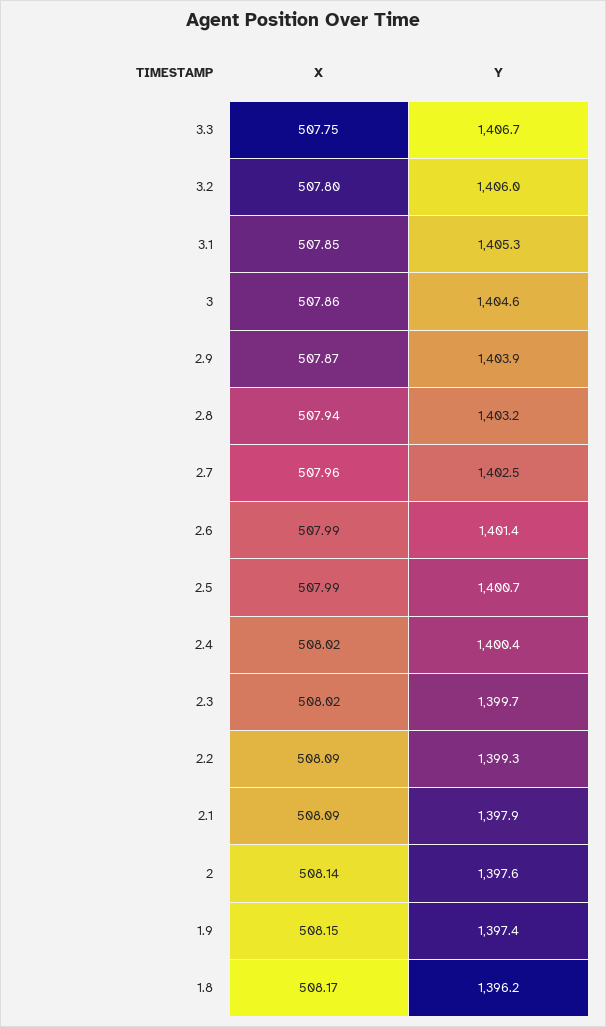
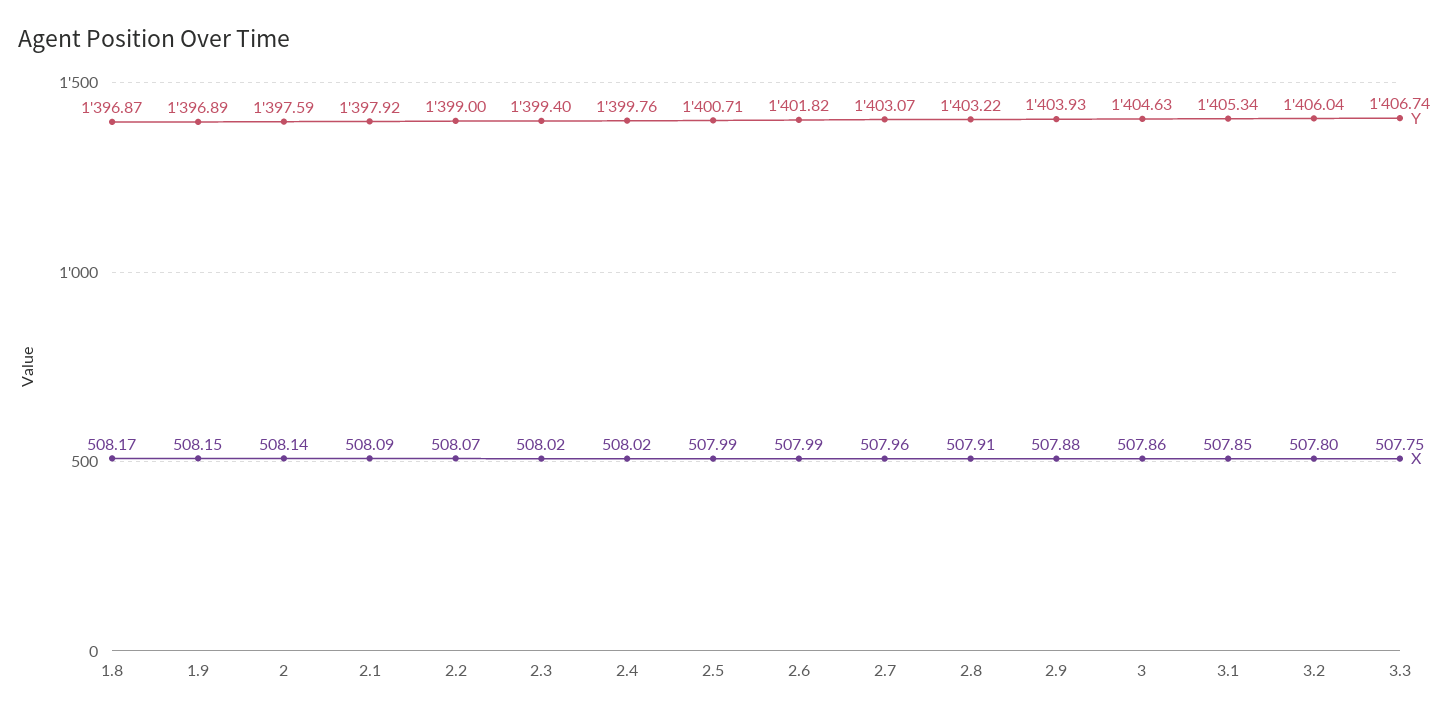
X, 2.9: 507.87 -> 507.88
X, 2.8: 507.94 -> 507.91
Y, 2.7: 1402.5 -> 1403.07
Y, 2.6: 1401.4 -> 1401.82
Y, 2.4: 1400.4 -> 1399.76
Y, 2.3: 1399.7 -> 1399.4
X, 2.2: 508.09 -> 508.07
Y, 2.2: 1399.3 -> 1399
Y, 1.9: 1397.4 -> 1396.89
Y, 1.8: 1396.2 -> 1396.87

